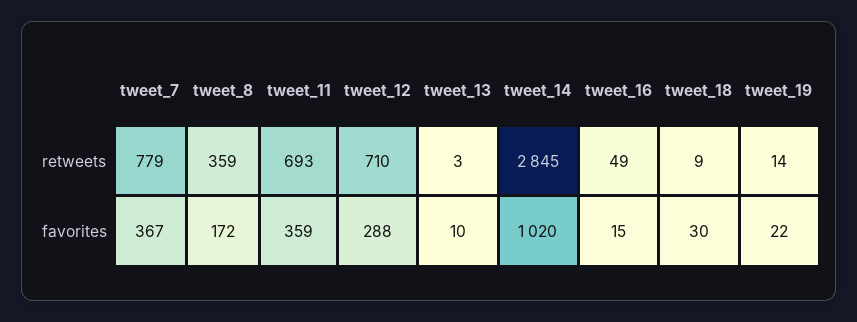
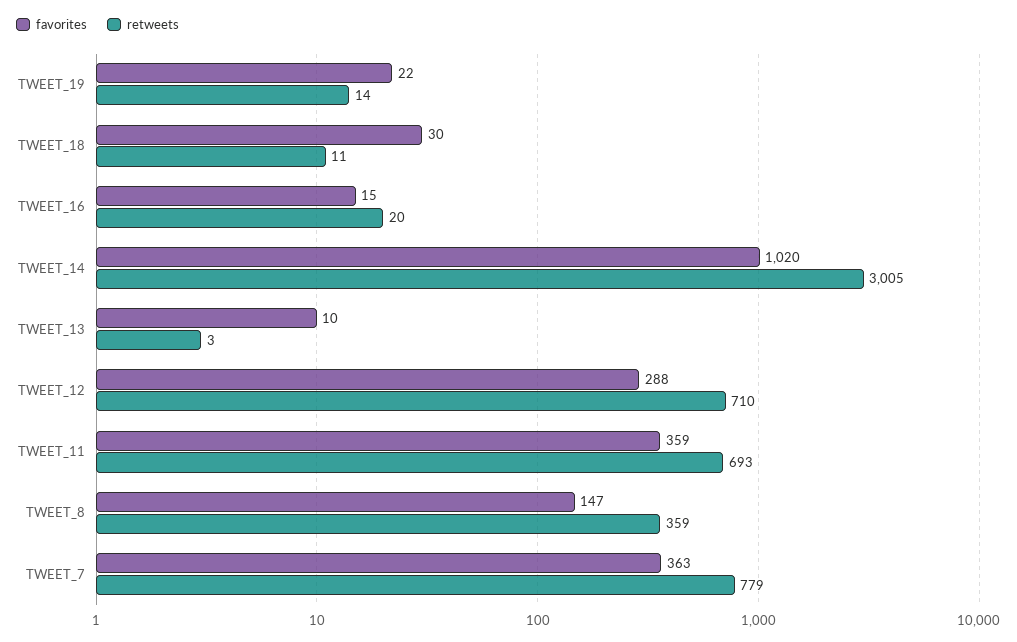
retweets, tweet_14: 2845 -> 3005
retweets, tweet_16: 49 -> 20
retweets, tweet_18: 9 -> 11
favorites, tweet_7: 367 -> 363
favorites, tweet_8: 172 -> 147

